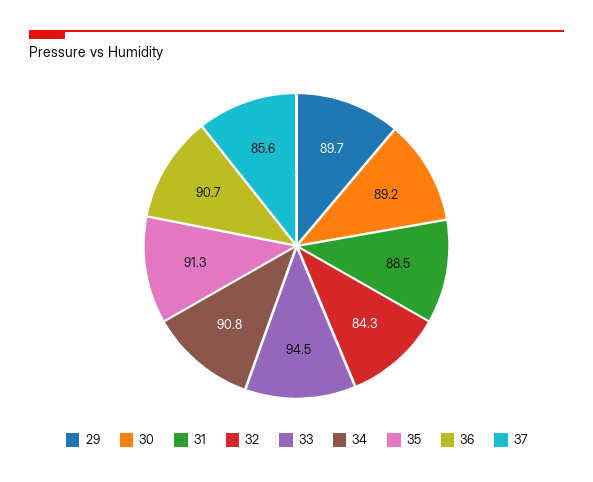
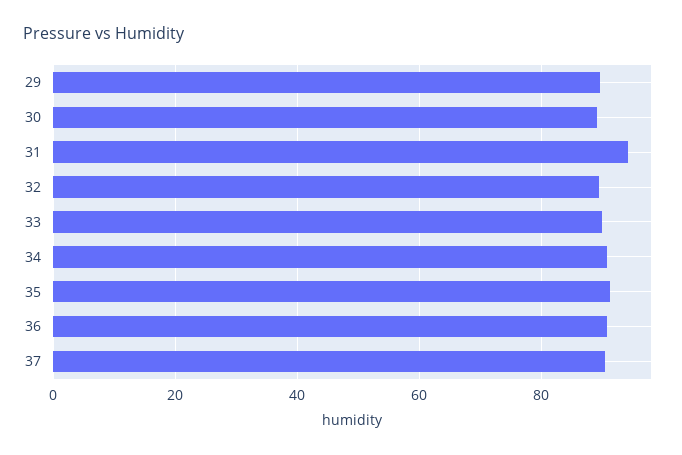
31: 88.5 -> 94
32: 84.3 -> 90
33: 94.5 -> 90
37: 85.6 -> 90

